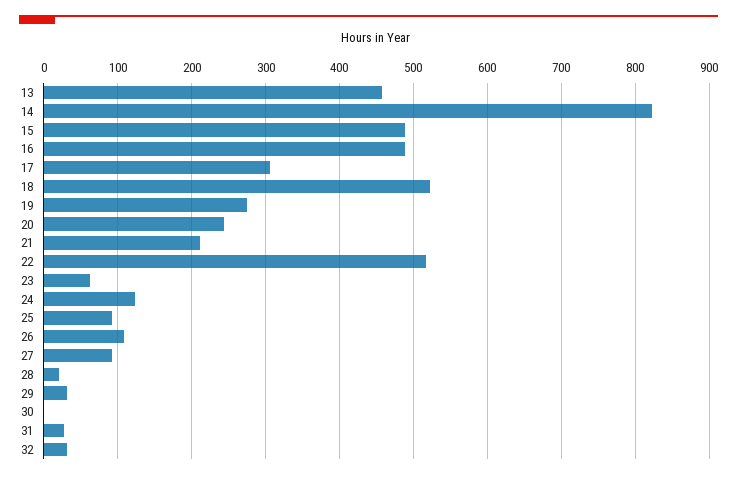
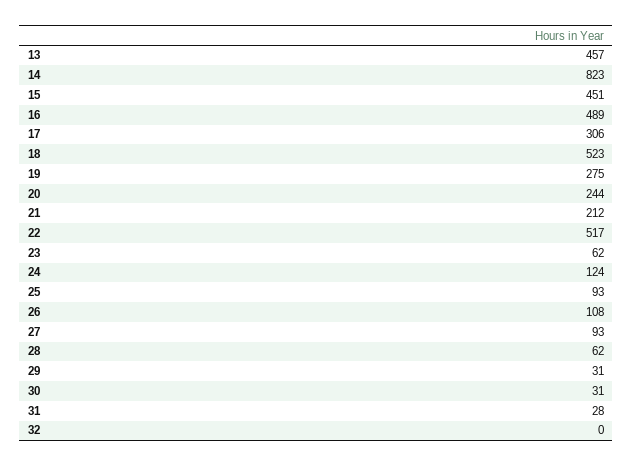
15: 490 -> 451
28: 20 -> 62
30: 0 -> 31
32: 30 -> 0

